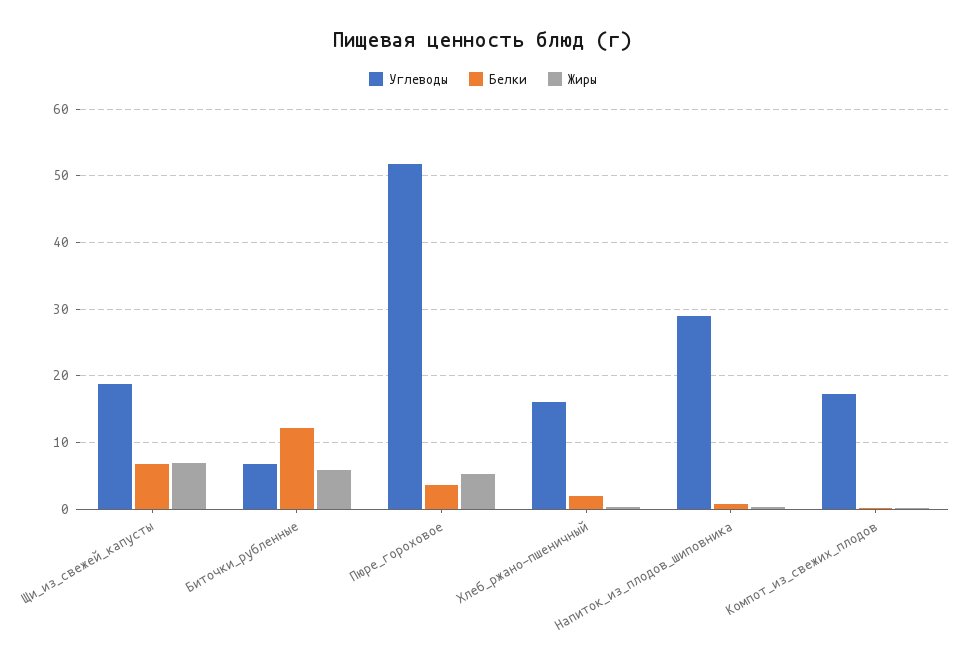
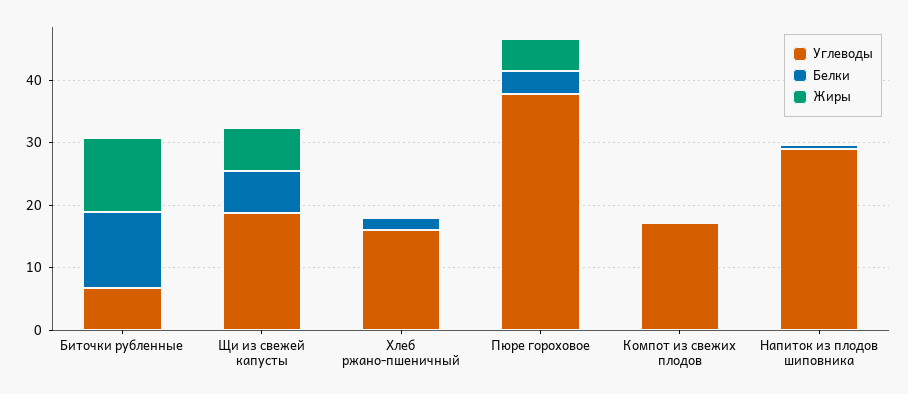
Жиры, Биточки_рубленные: 6 -> 12
Углеводы, Пюре_гороховое: 52 -> 38

